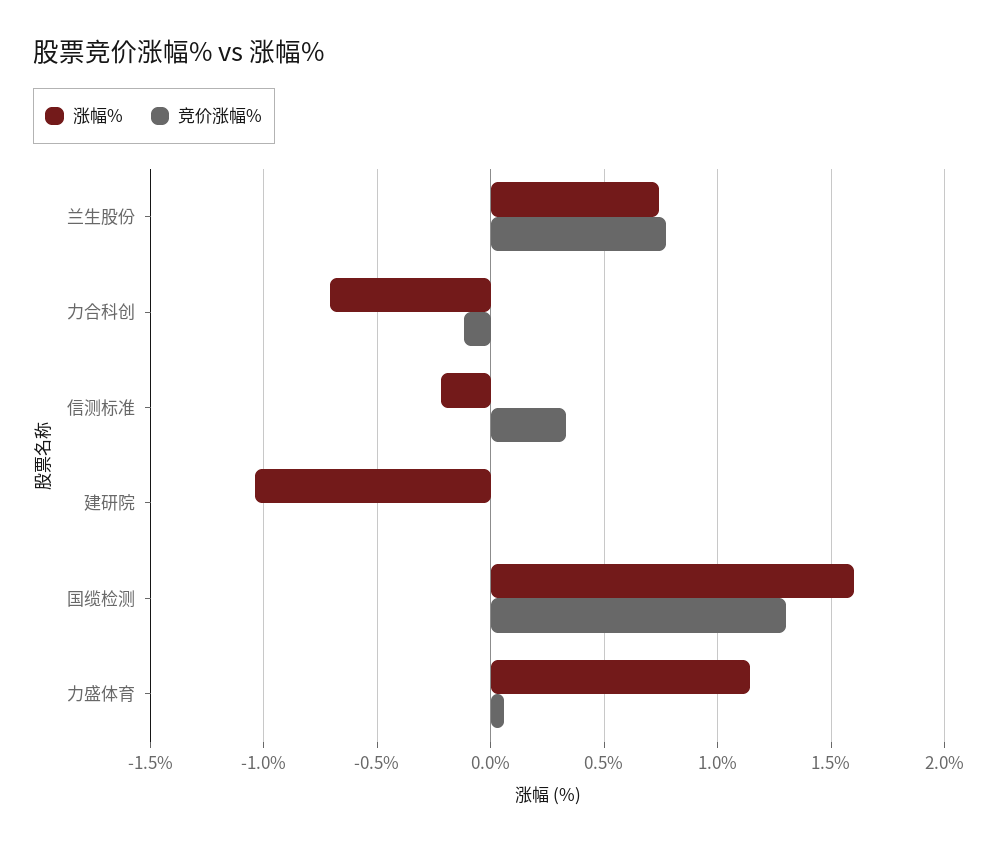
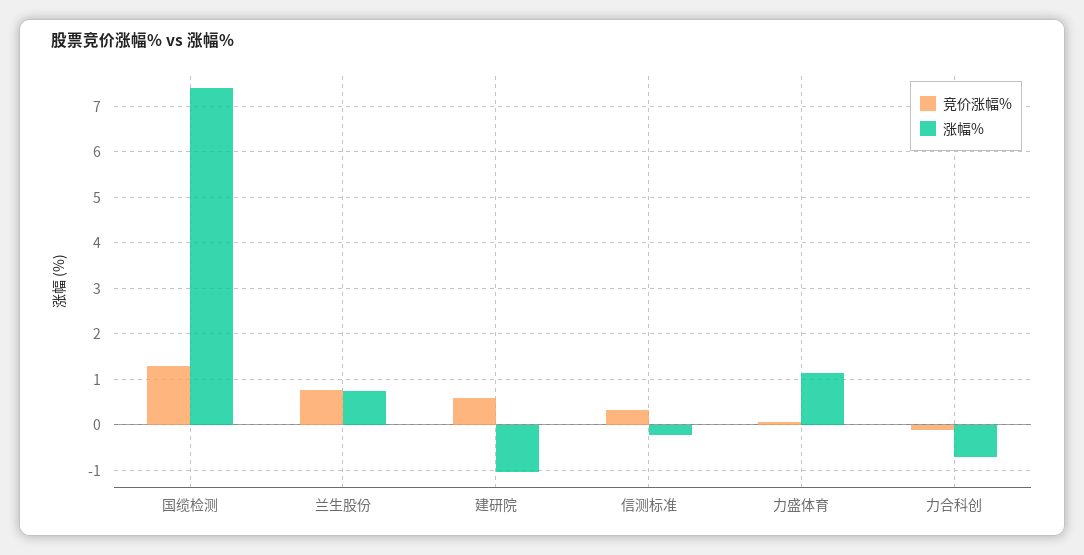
竞价涨幅%, 建研院: 0 -> 0.6
涨幅%, 国缆检测: 1.6 -> 7.4

